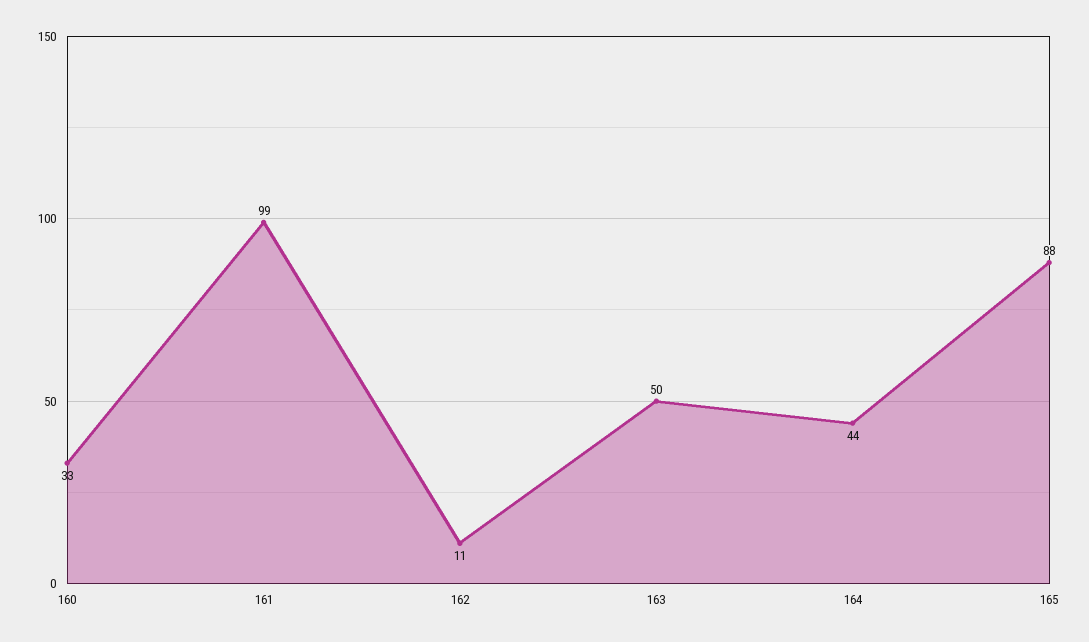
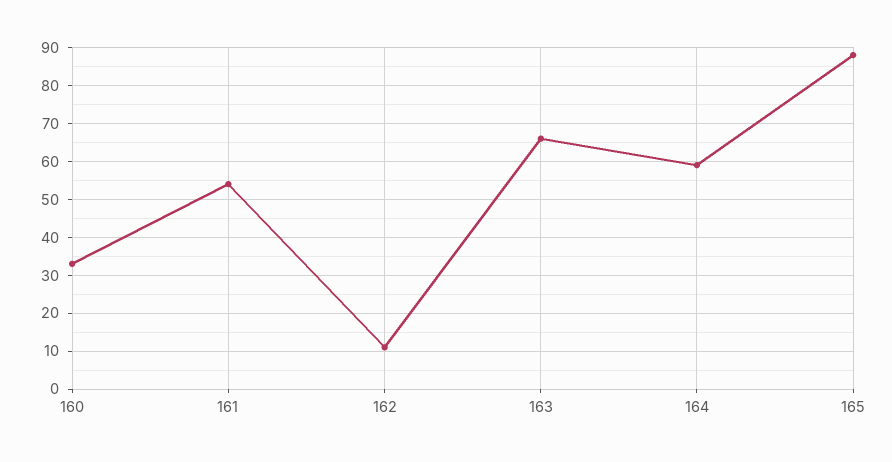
161: 99 -> 55
163: 50 -> 65
164: 44 -> 60

